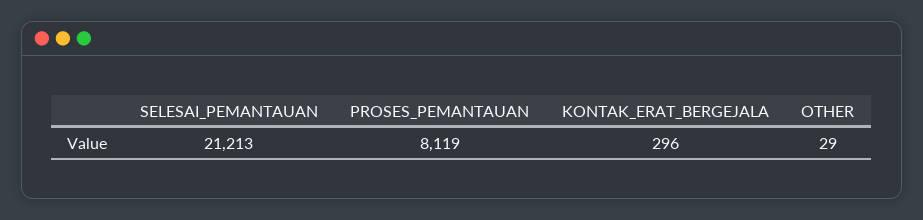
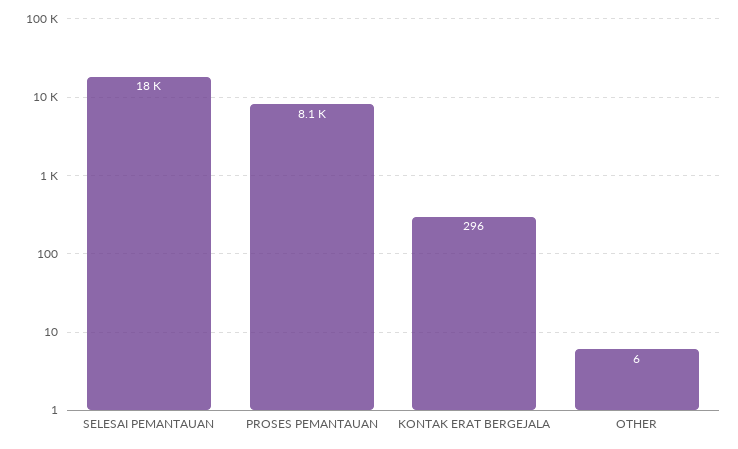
SELESAI_PEMANTAUAN: 21213 -> 18000
OTHER: 29 -> 6

